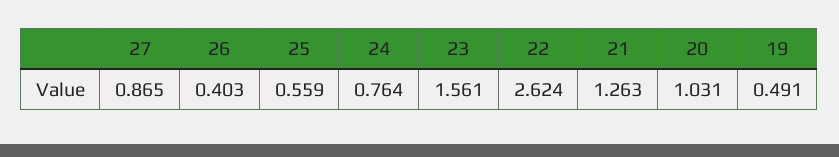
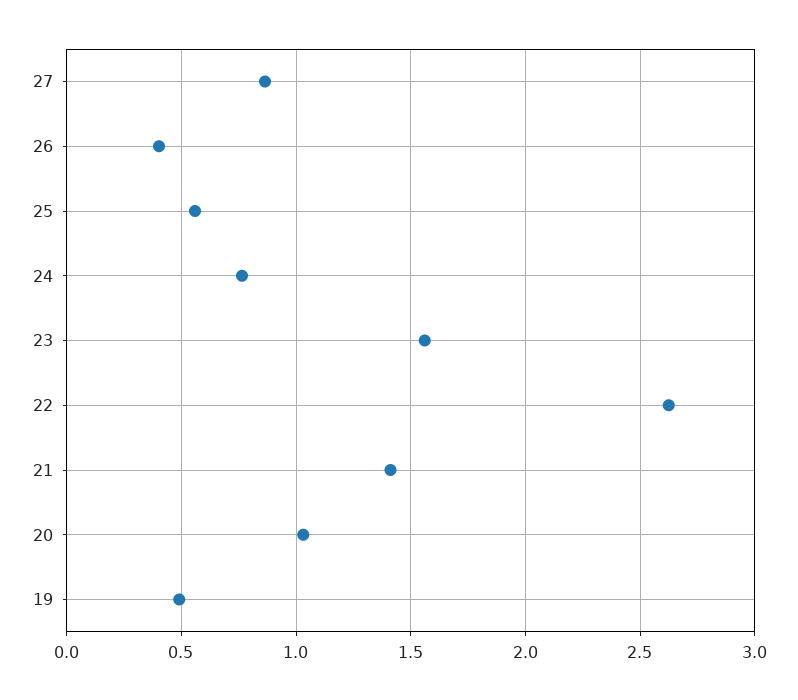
21: 1.263 -> 1.4

